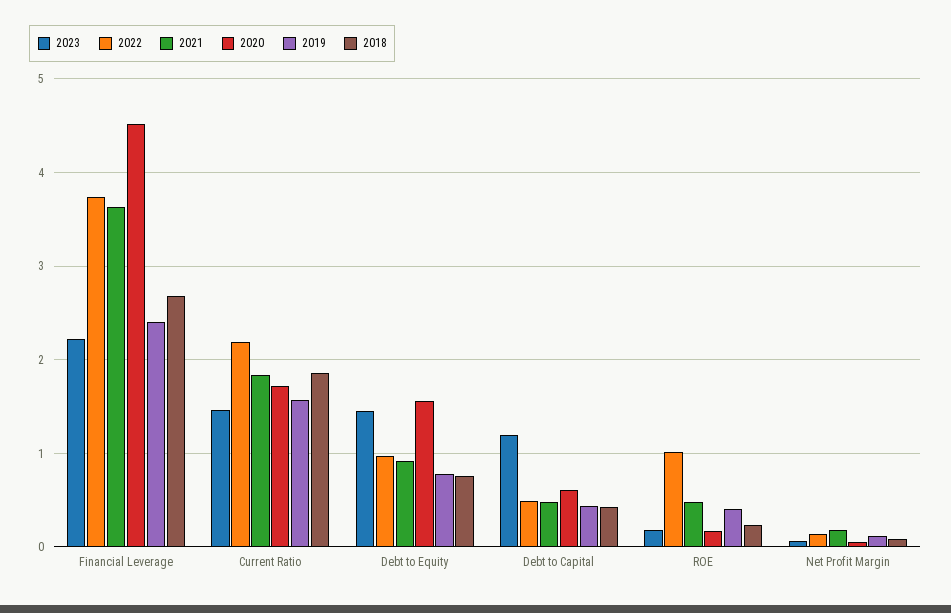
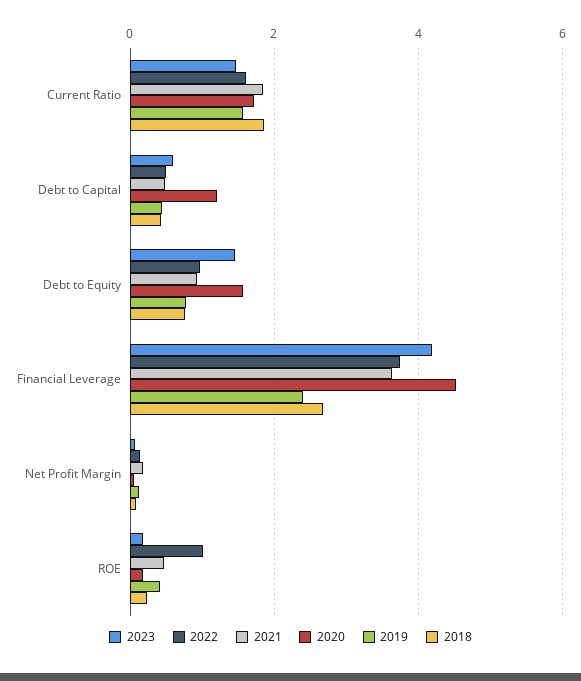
2023, Financial Leverage: 2.2 -> 4.2
2022, Current Ratio: 2.2 -> 1.6
2023, Debt to Capital: 1.2 -> 0.6
2020, Debt to Capital: 0.6 -> 1.2

